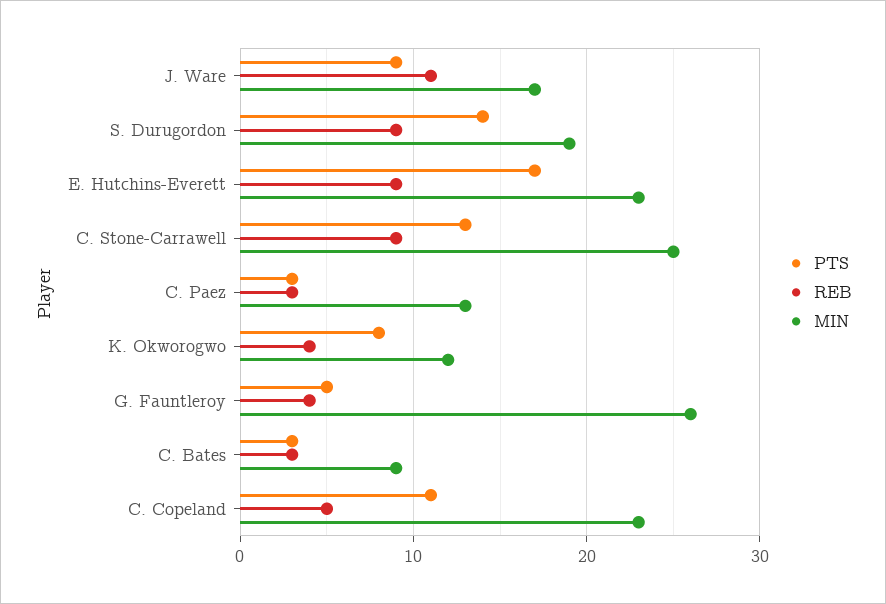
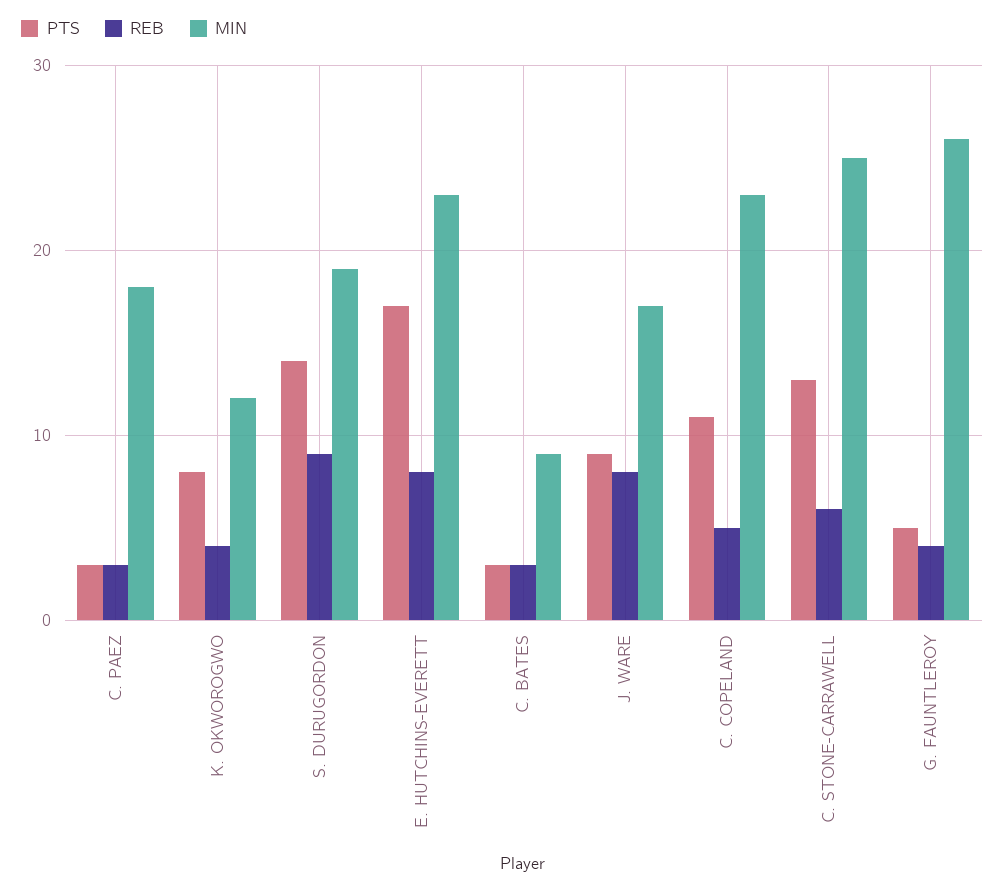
REB, J. Ware: 11 -> 8
REB, E. Hutchins-Everett: 9 -> 8
REB, C. Stone-Carrawell: 9 -> 6
MIN, C. Paez: 13 -> 18

